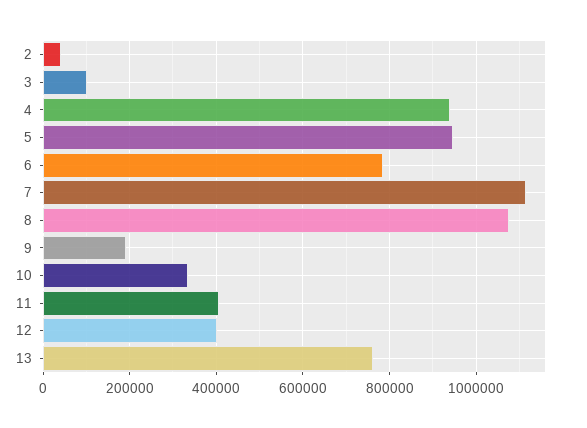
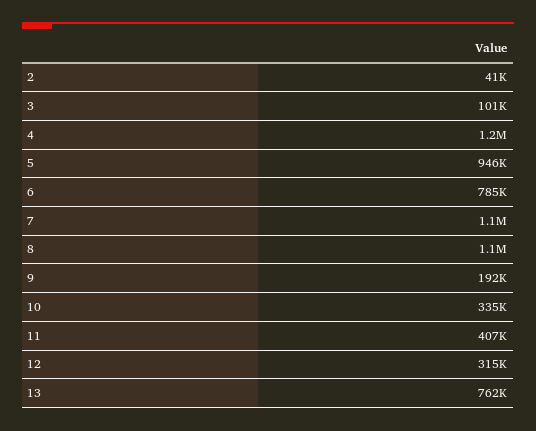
4: 940000 -> 1200000
12: 400000 -> 315000

